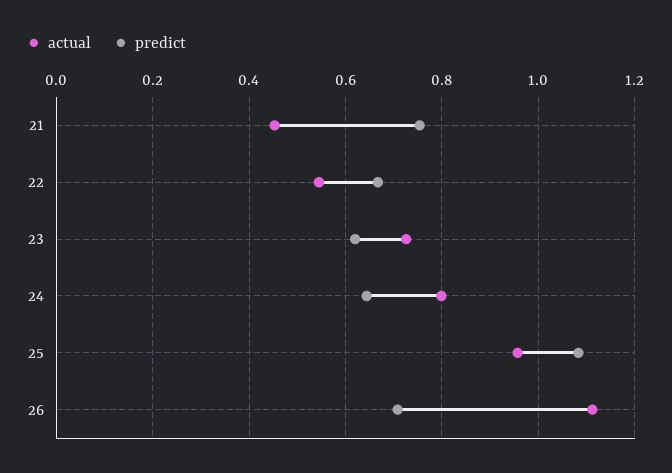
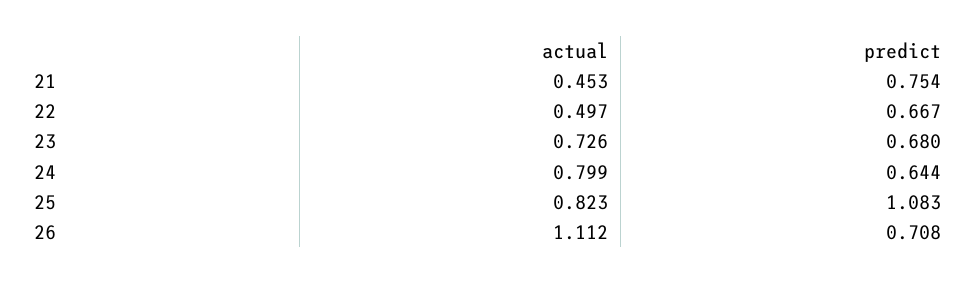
actual, 22: 0.54 -> 0.497
predict, 23: 0.62 -> 0.68
actual, 25: 0.96 -> 0.823

